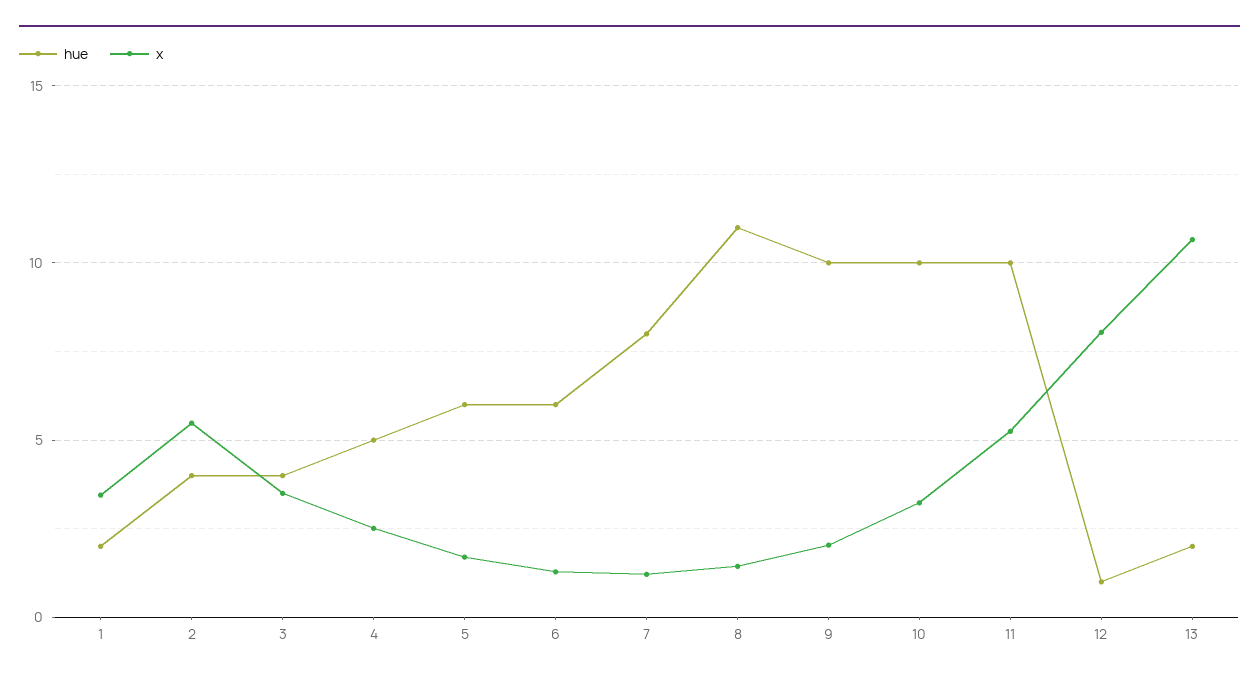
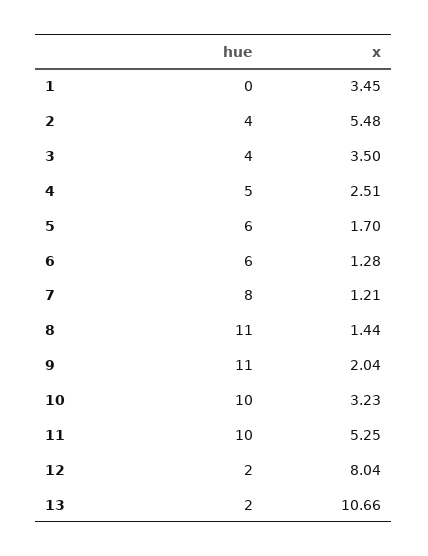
hue, 1: 2 -> 0
hue, 9: 10 -> 11
hue, 12: 1 -> 2

